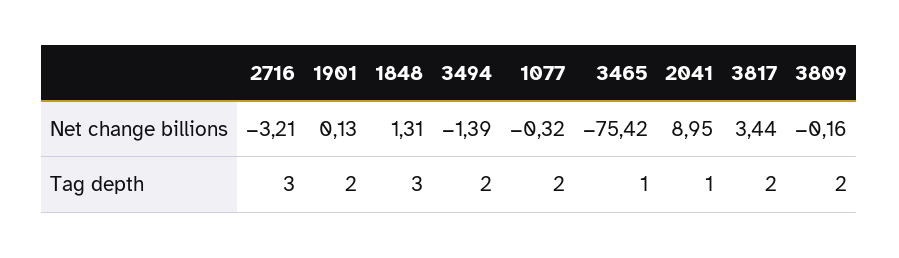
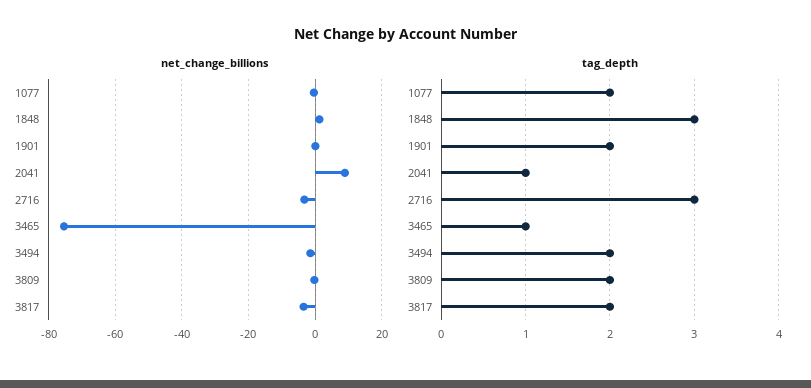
Net change billions, 3817: 3.44 -> -4

